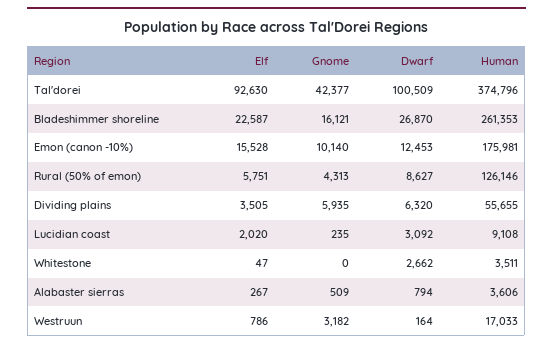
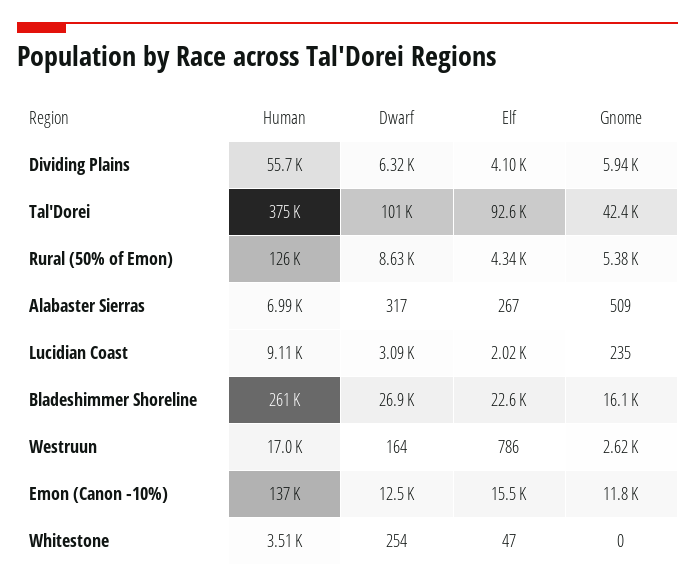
Gnome, Emon (canon -10%): 10140 -> 11800
Human, Emon (canon -10%): 175981 -> 137000
Elf, Rural (50% of emon): 5751 -> 4340
Gnome, Rural (50% of emon): 4313 -> 5380
Elf, Dividing plains: 3505 -> 4100
Dwarf, Whitestone: 2662 -> 254
Dwarf, Alabaster sierras: 794 -> 317
Human, Alabaster sierras: 3606 -> 6990
Gnome, Westruun: 3182 -> 2620

